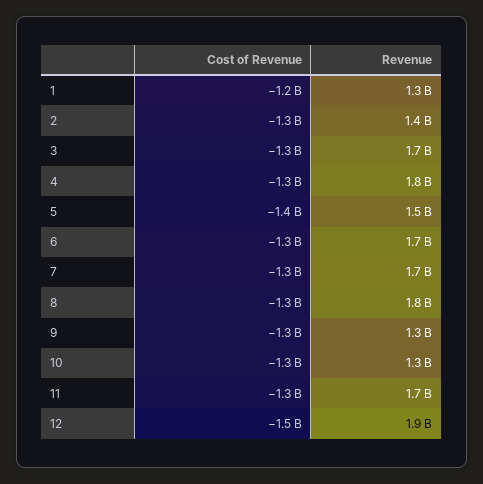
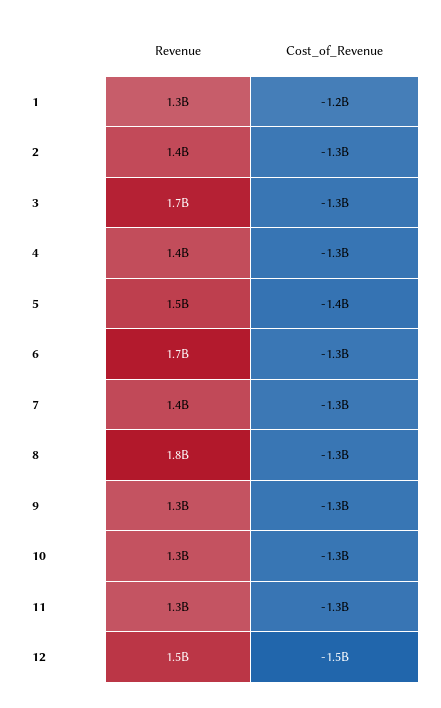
Revenue, 4: 1800000000 -> 1400000000
Revenue, 7: 1700000000 -> 1400000000
Revenue, 11: 1700000000 -> 1300000000
Revenue, 12: 1900000000 -> 1500000000

